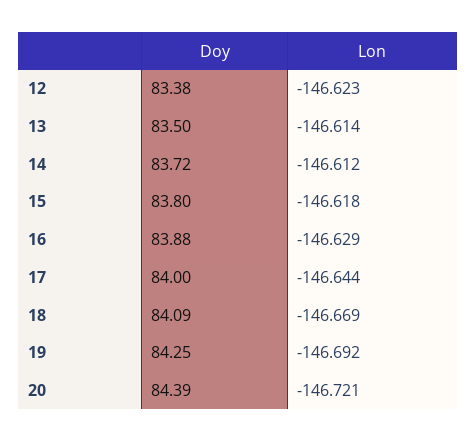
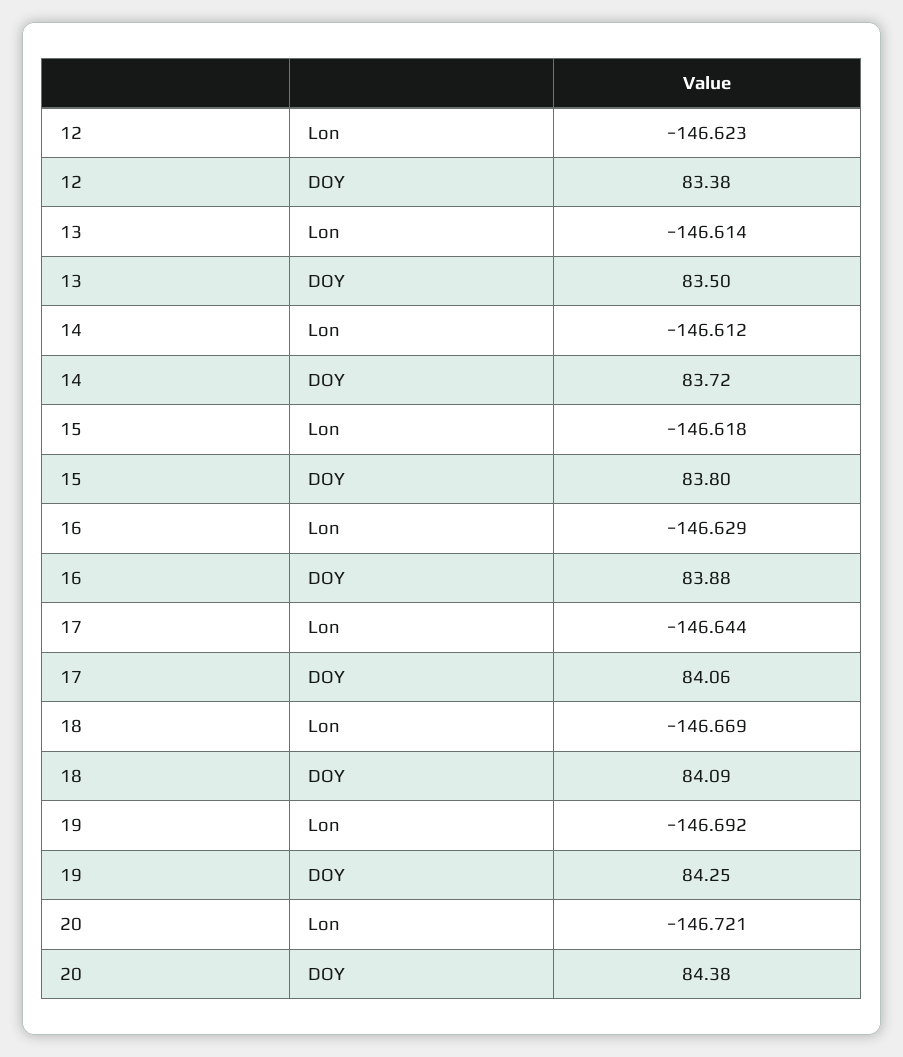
Doy, 17: 84 -> 84.06
Doy, 20: 84.39 -> 84.38

